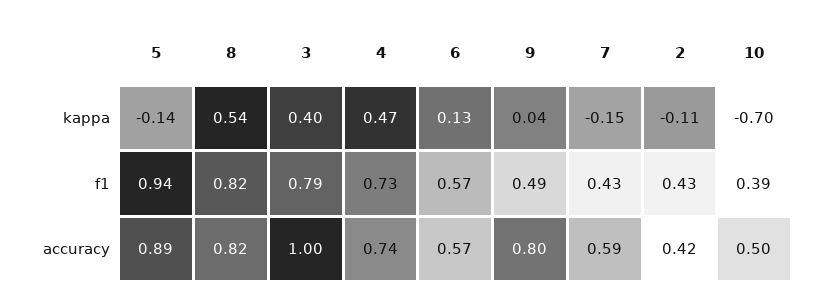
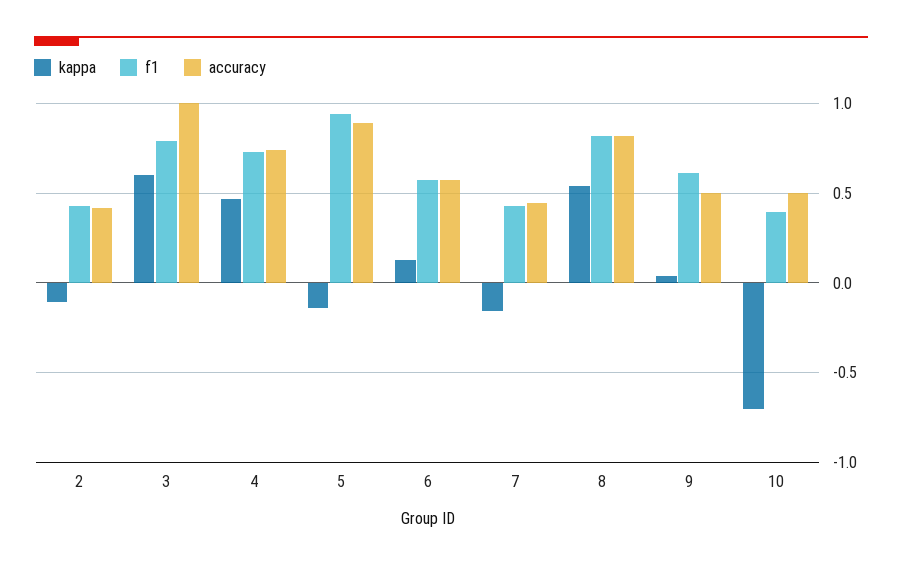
kappa, 3: 0.4 -> 0.6
f1, 9: 0.49 -> 0.6
accuracy, 9: 0.8 -> 0.5
accuracy, 7: 0.59 -> 0.45

